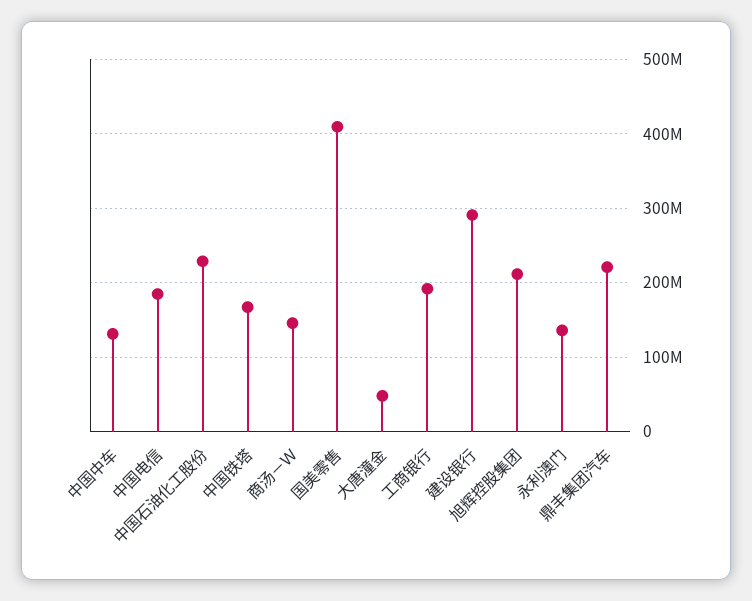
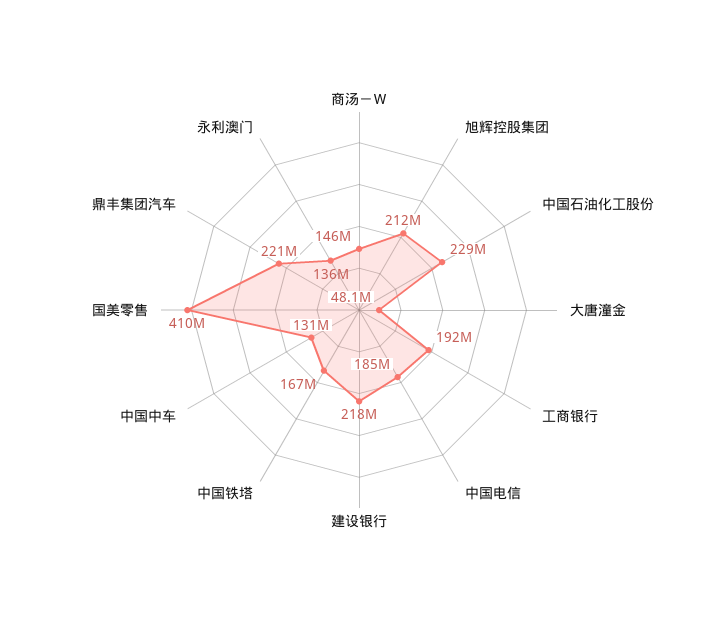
建设银行: 290000000 -> 218000000

